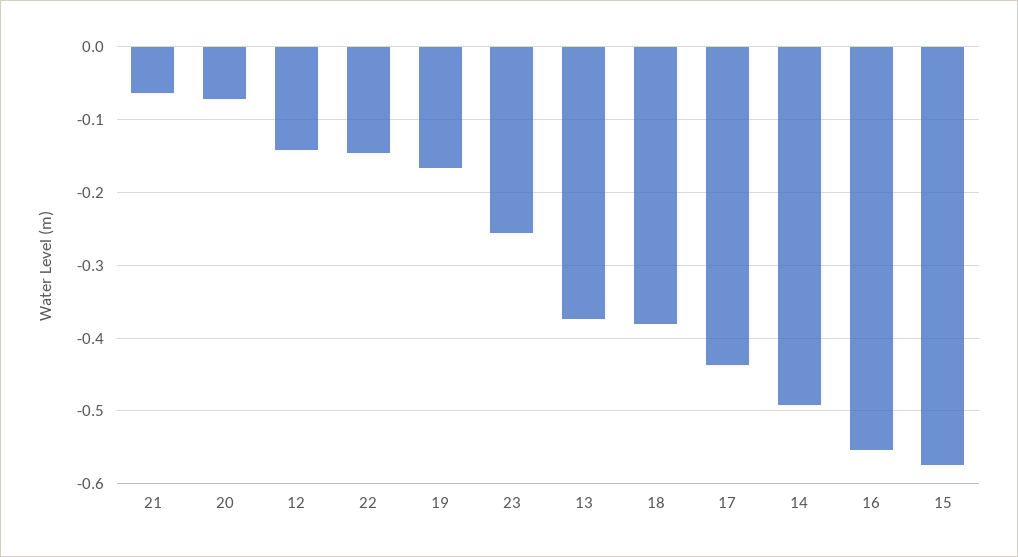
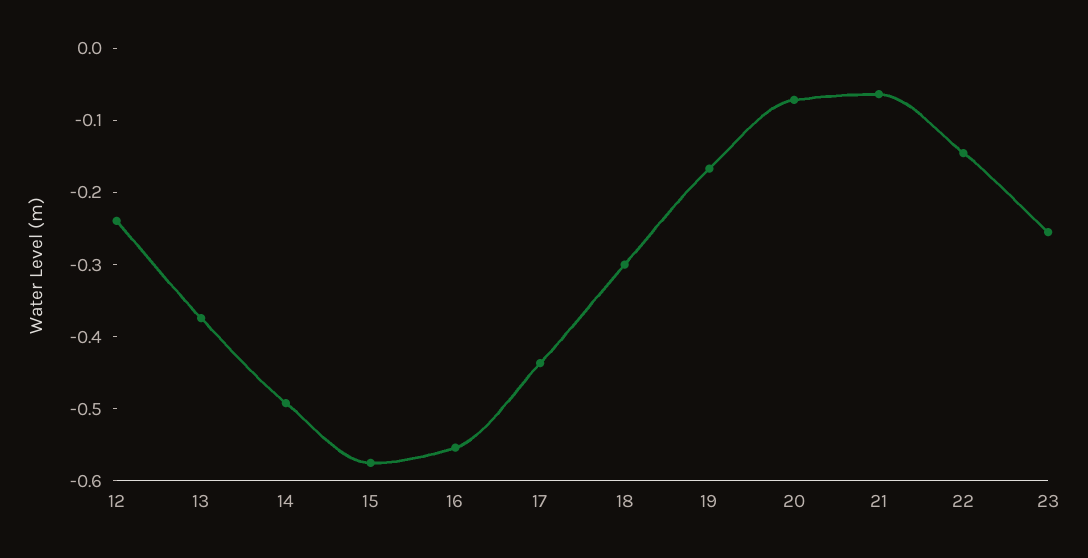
12: -0.14 -> -0.24
18: -0.38 -> -0.3

